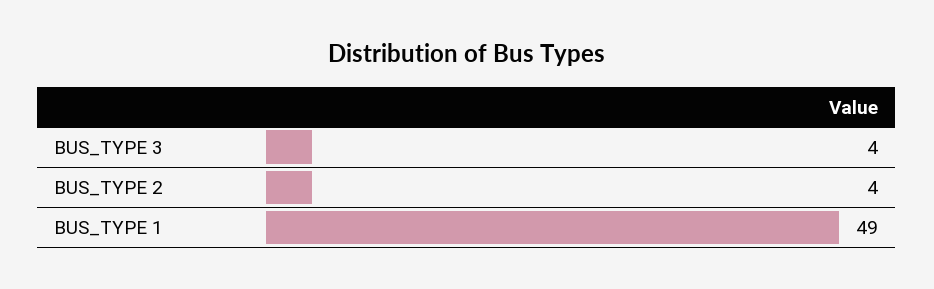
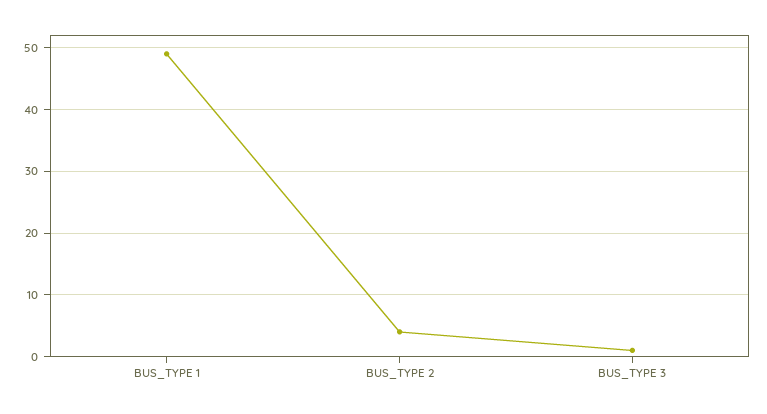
BUS_TYPE 3: 4 -> 1

